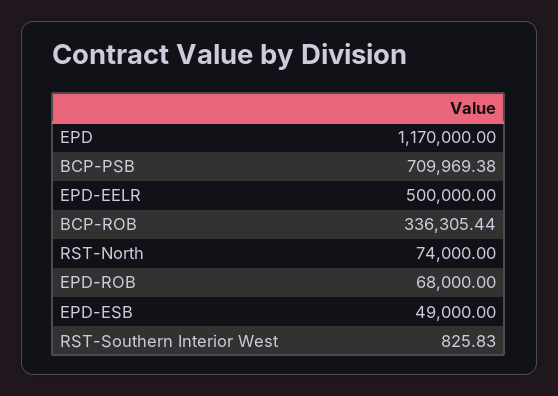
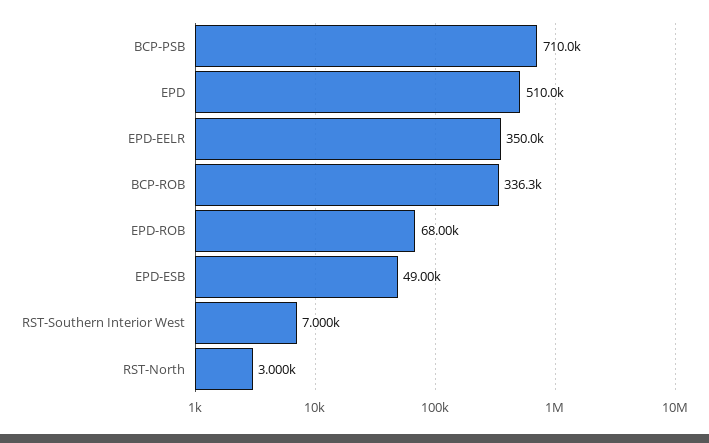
EPD: 1170000 -> 510000
EPD-EELR: 500000 -> 350000
RST-North: 74000 -> 3000
RST-Southern Interior West: 825.83 -> 7000

